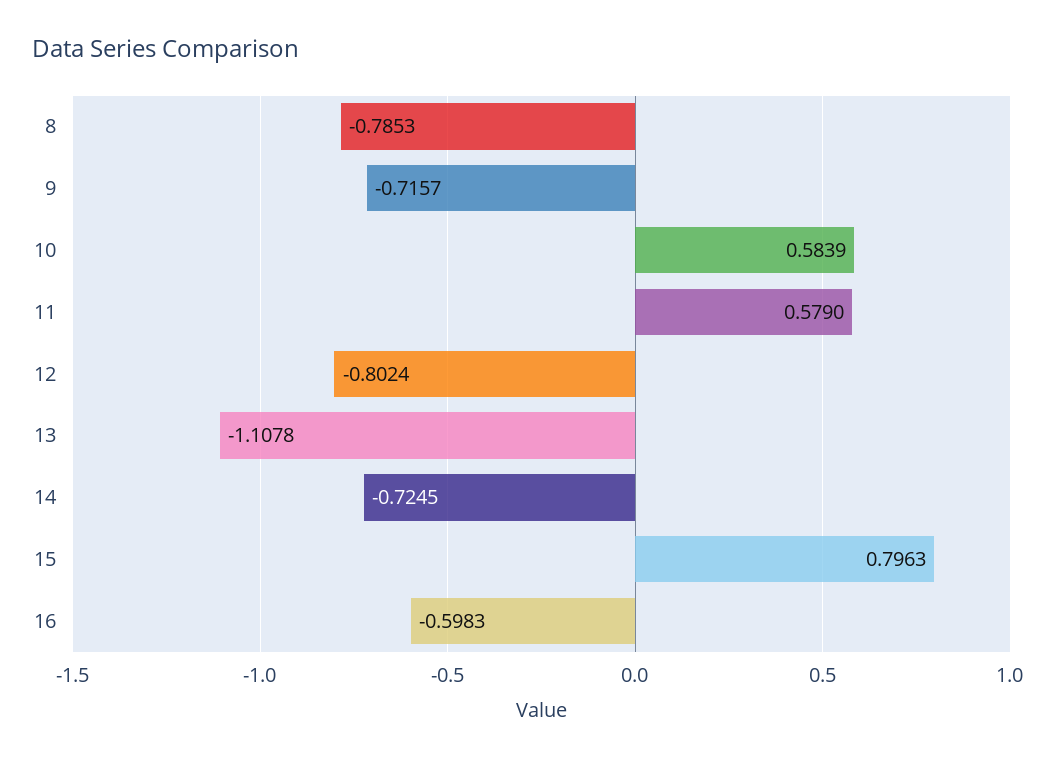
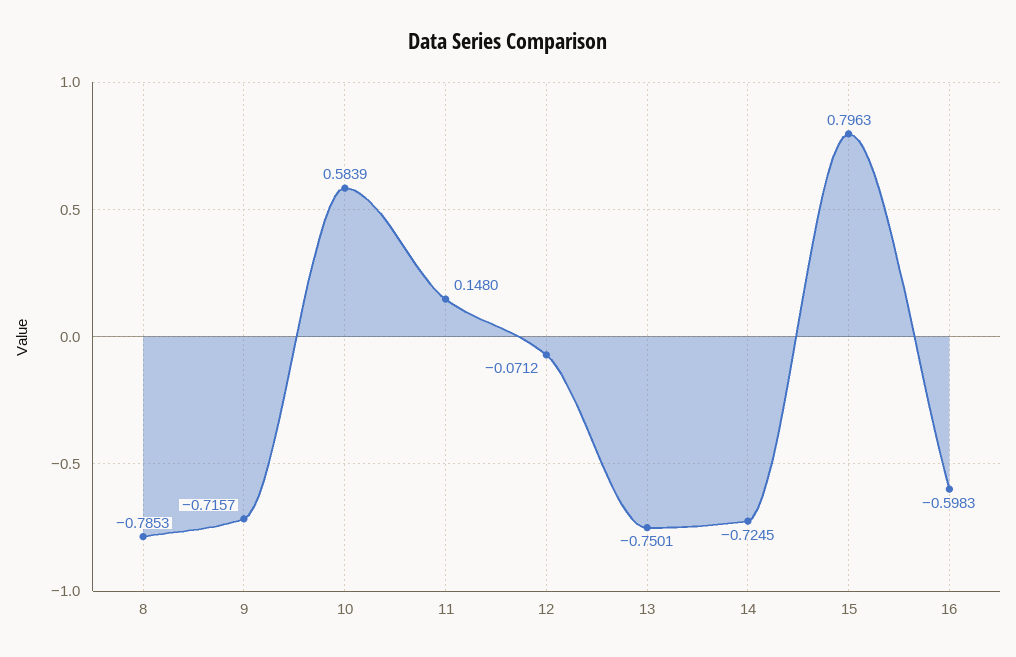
11: 0.579 -> 0.148
12: -0.8024 -> -0.0712
13: -1.1078 -> -0.7501

